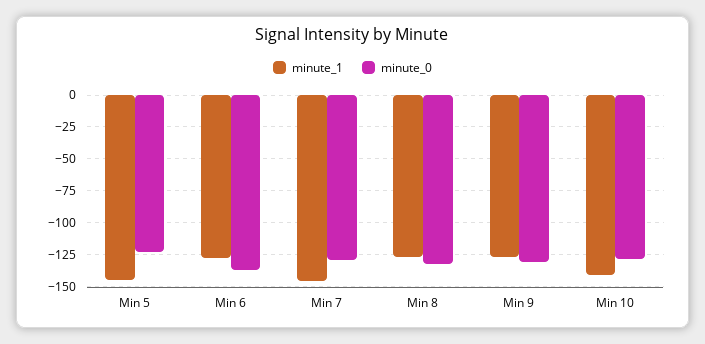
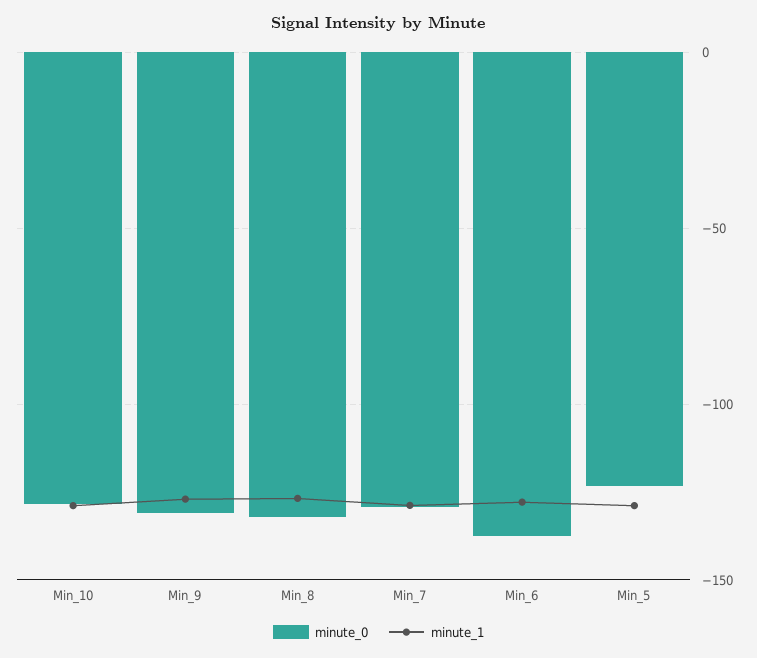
minute_1, Min 5: -145 -> -130
minute_1, Min 7: -145 -> -130
minute_1, Min 10: -140 -> -130

